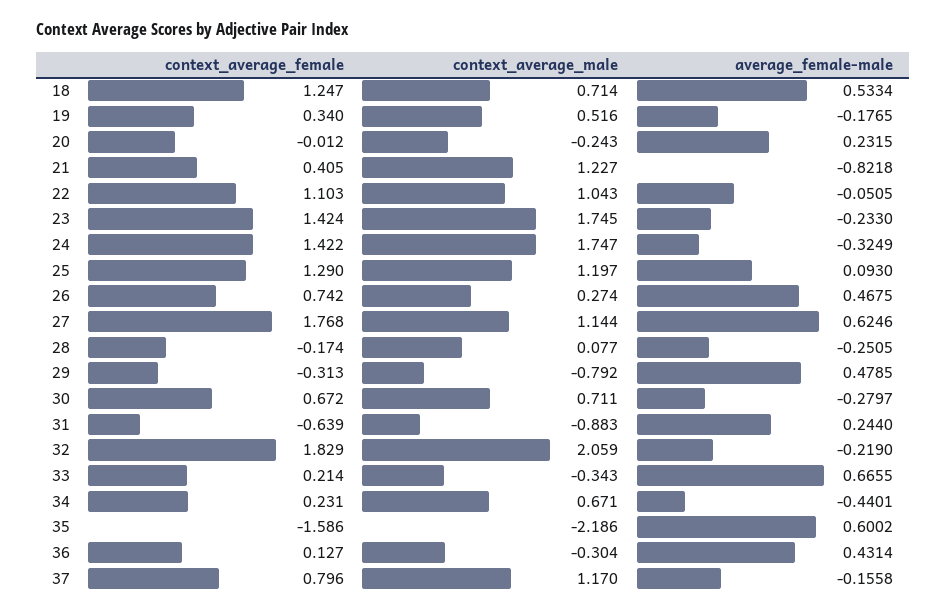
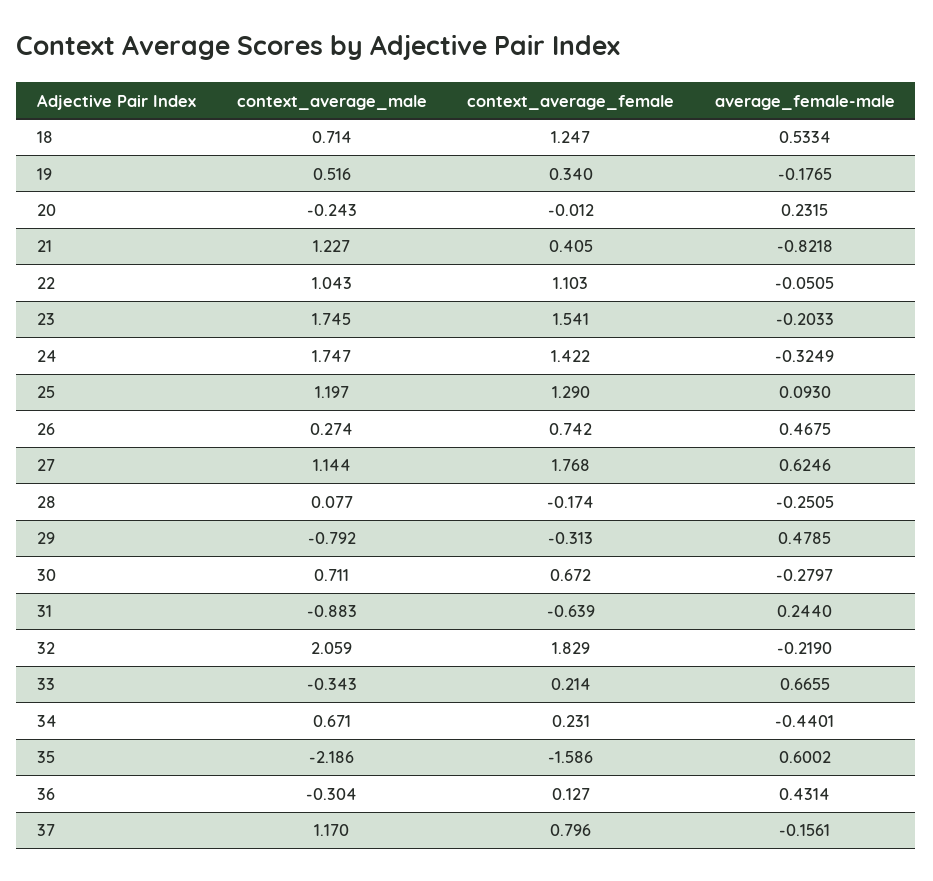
context_average_female, 23: 1.424 -> 1.541
average_female-male, 23: -0.233 -> -0.2033
average_female-male, 37: -0.1558 -> -0.1561

